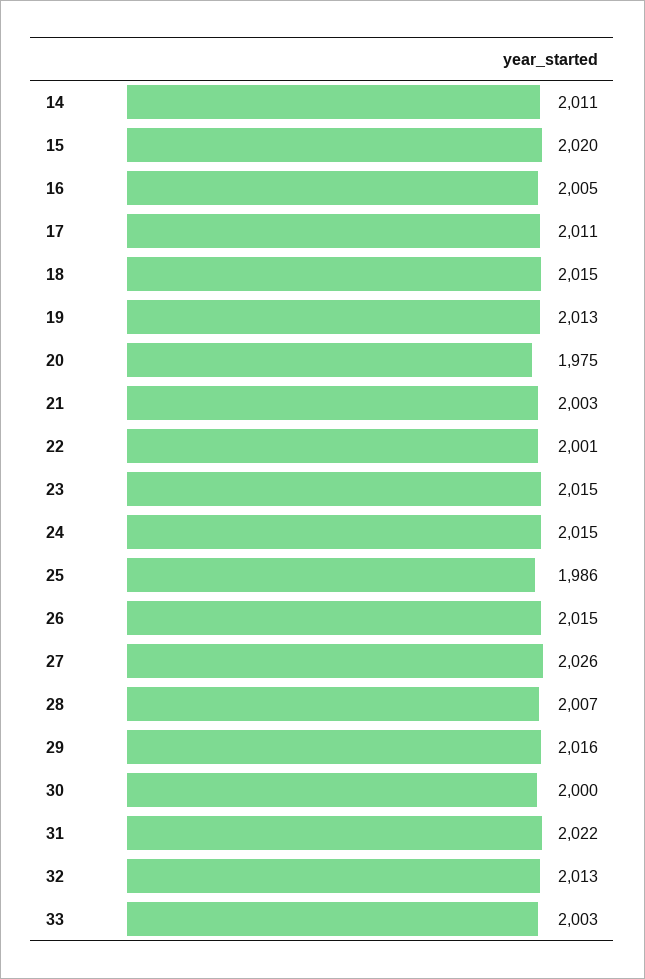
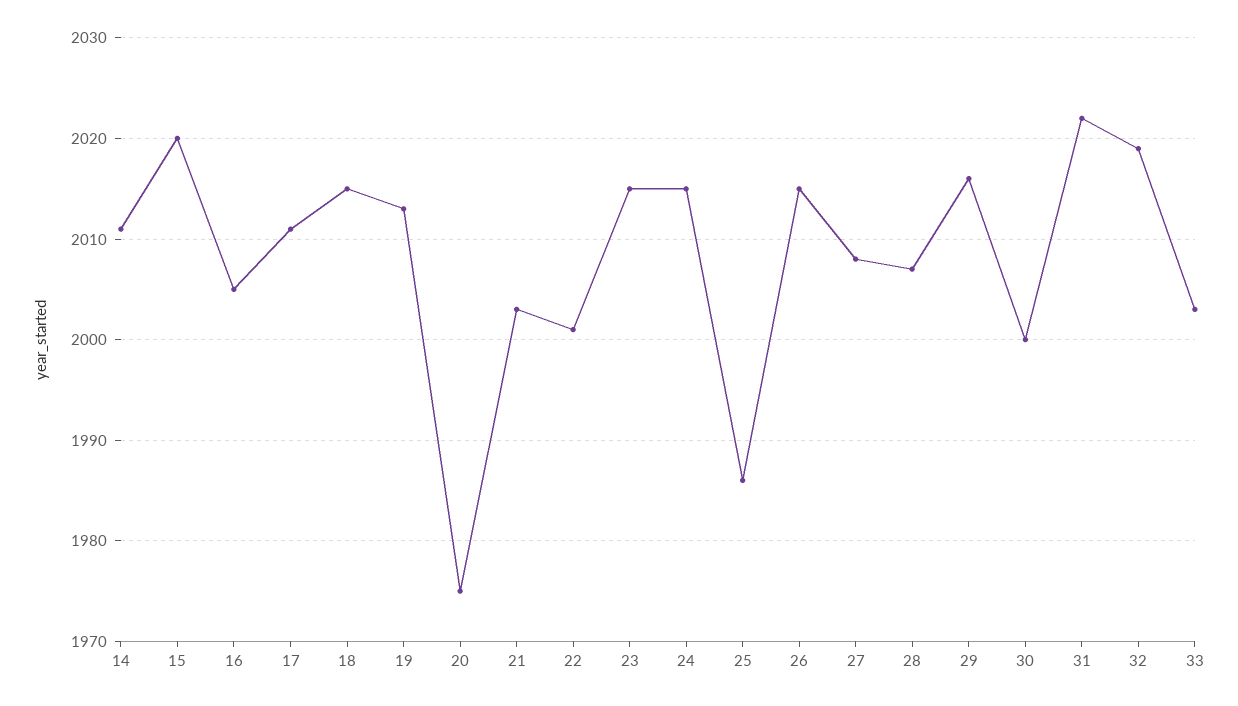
27: 2026 -> 2008
32: 2013 -> 2019

